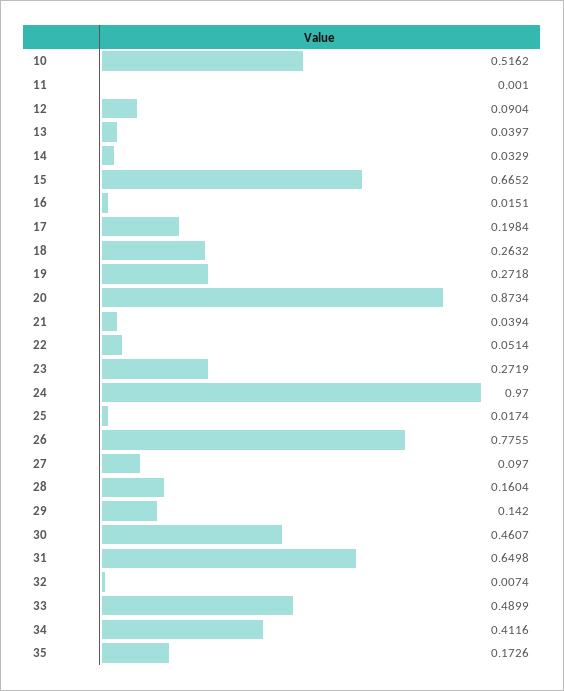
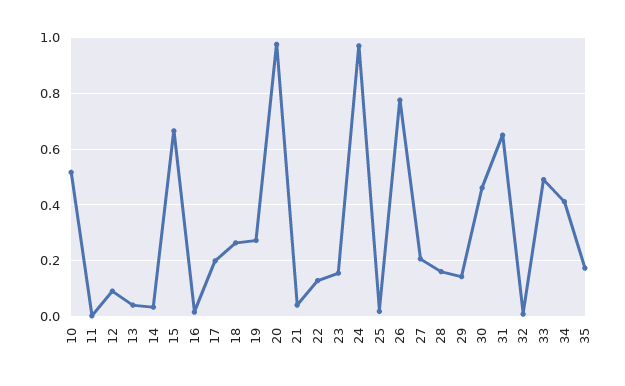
20: 0.8734 -> 0.975
22: 0.0514 -> 0.125
23: 0.2719 -> 0.15
27: 0.097 -> 0.2

